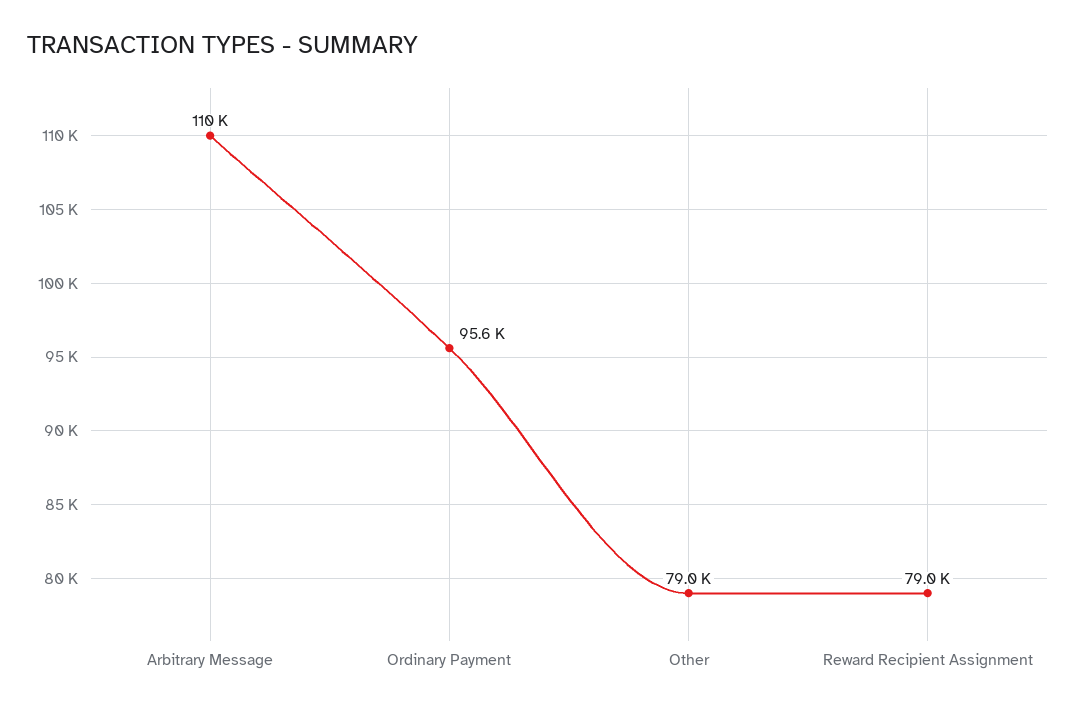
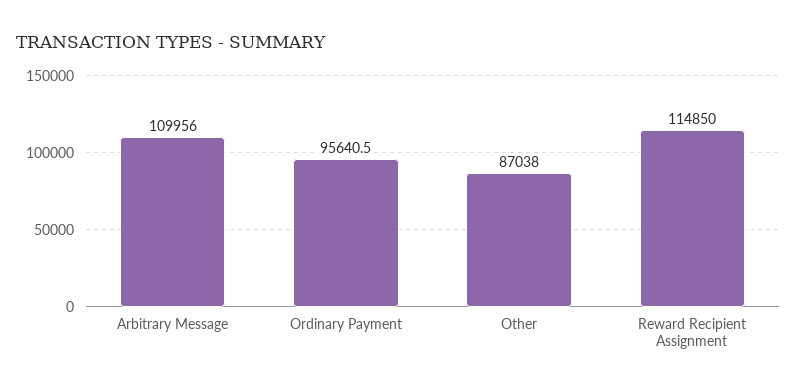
Other: 79000 -> 87038
Reward Recipient Assignment: 79000 -> 114850

